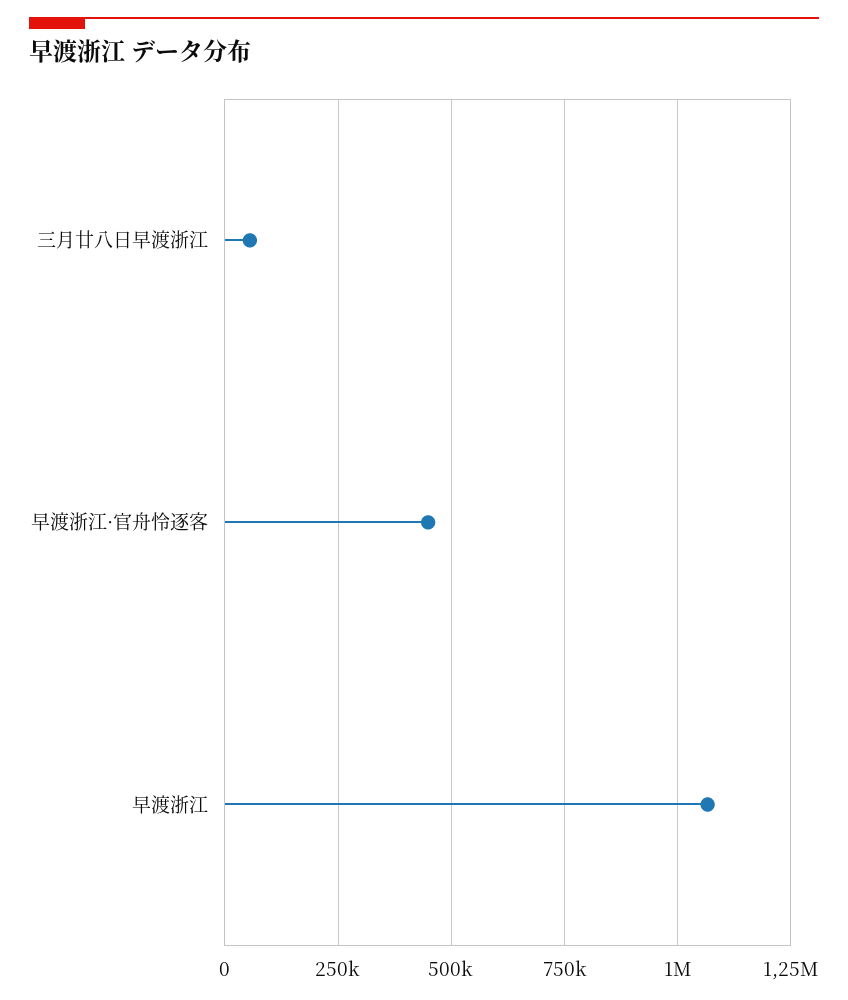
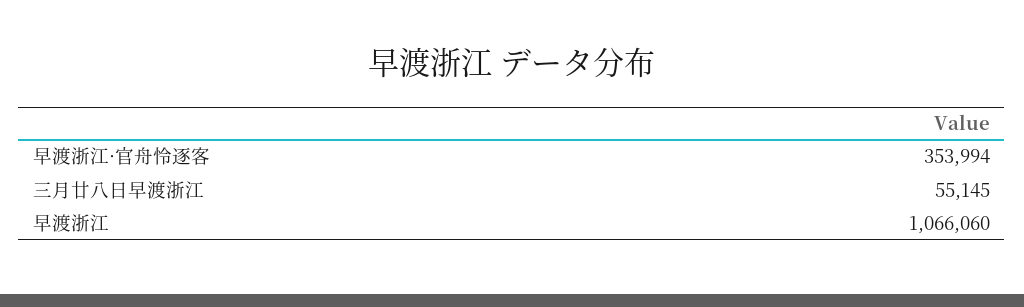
早渡浙江·官舟怜逐客: 450000 -> 353994

